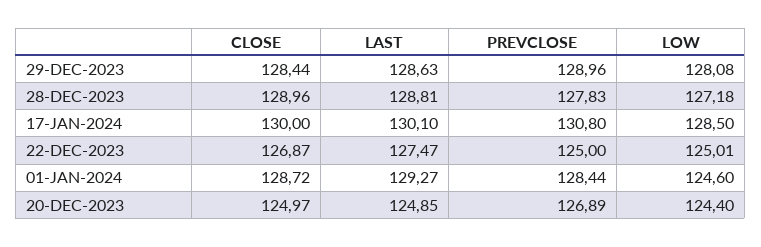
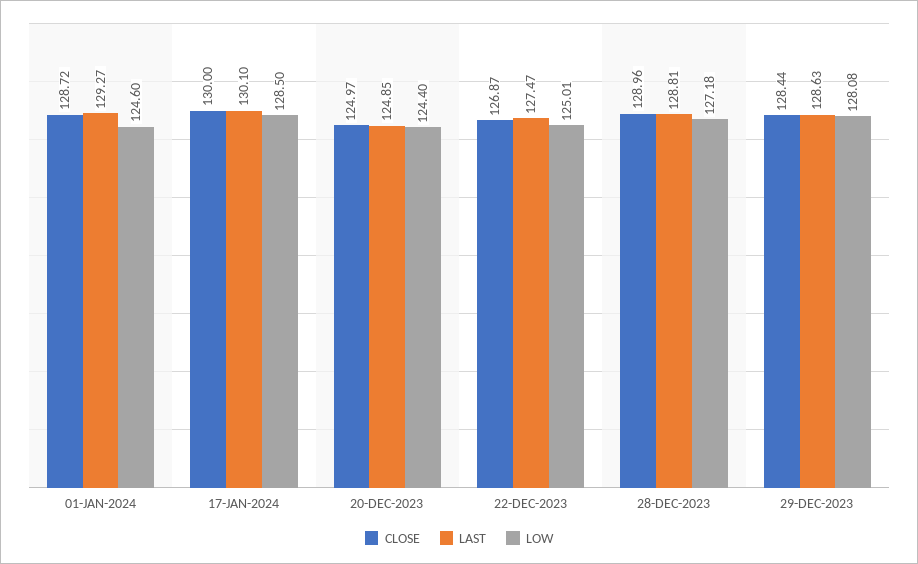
PREVCLOSE, 29-DEC-2023: 128.96 -> none
PREVCLOSE, 28-DEC-2023: 127.83 -> none
PREVCLOSE, 17-JAN-2024: 130.8 -> none
PREVCLOSE, 22-DEC-2023: 125 -> none
PREVCLOSE, 01-JAN-2024: 128.44 -> none
PREVCLOSE, 20-DEC-2023: 126.89 -> none

